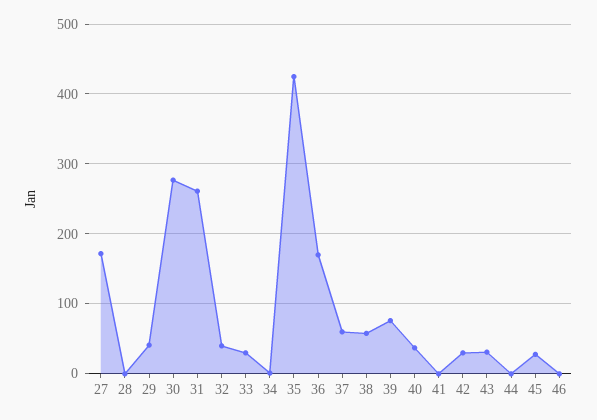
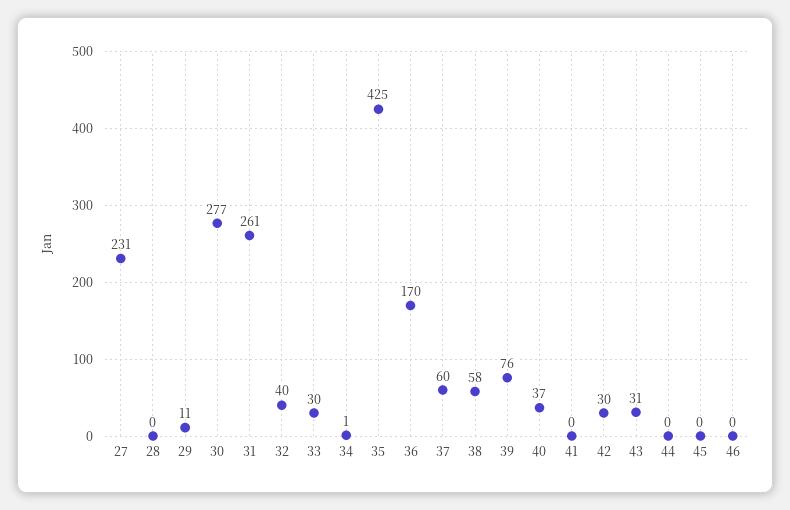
27: 170 -> 231
29: 40 -> 11
45: 30 -> 0

